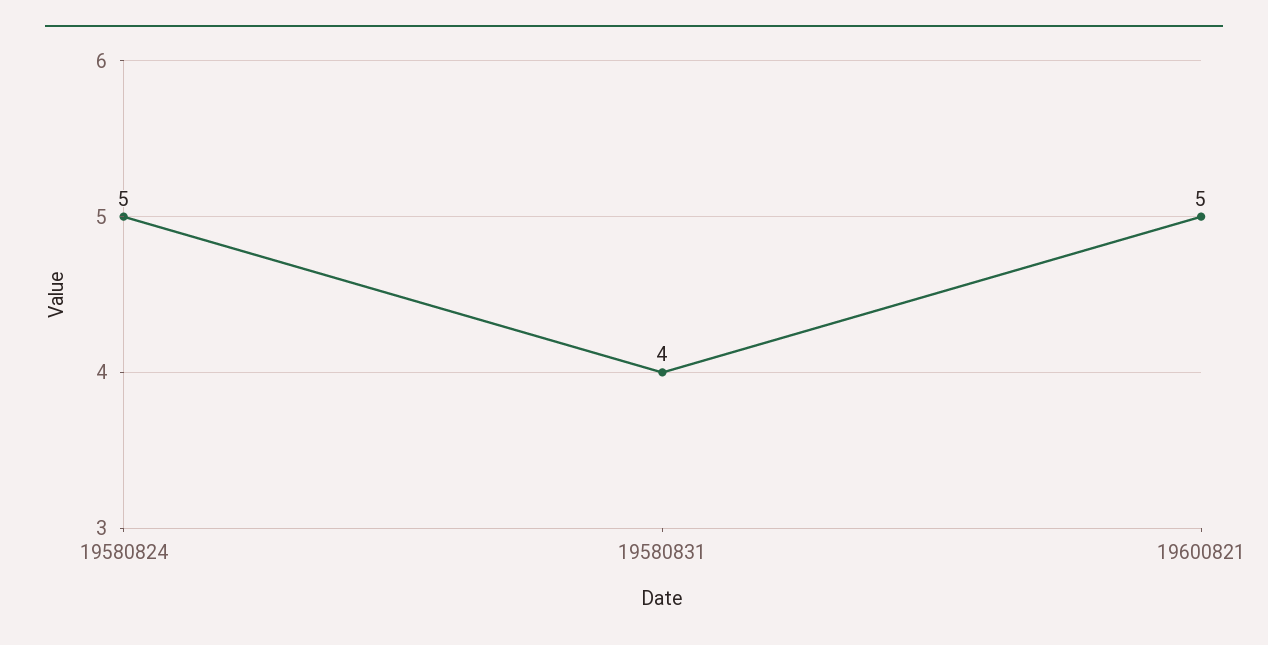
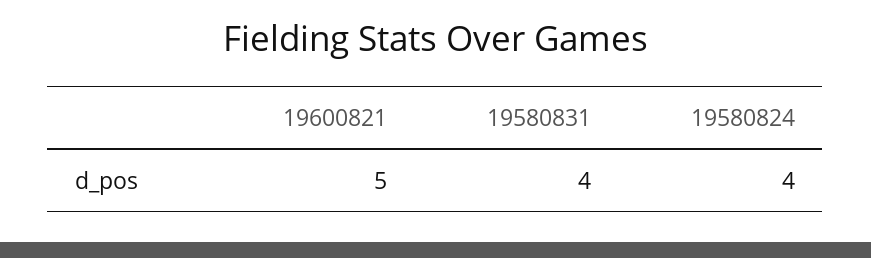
19580824: 5 -> 4

